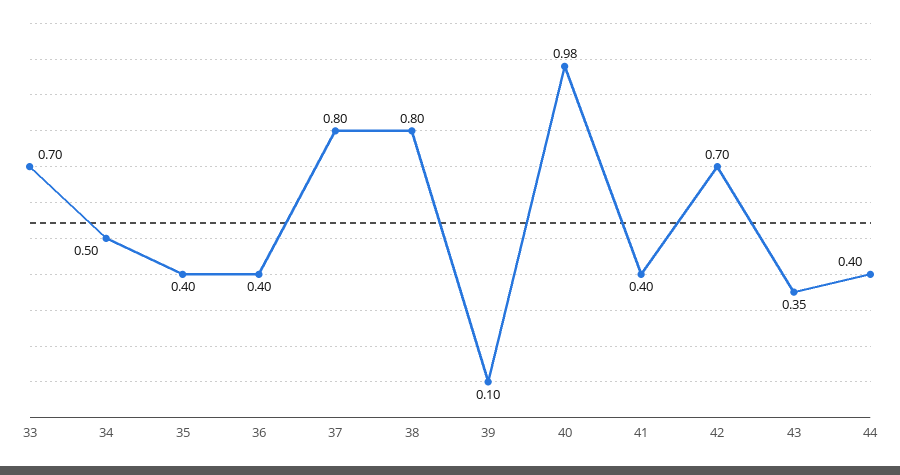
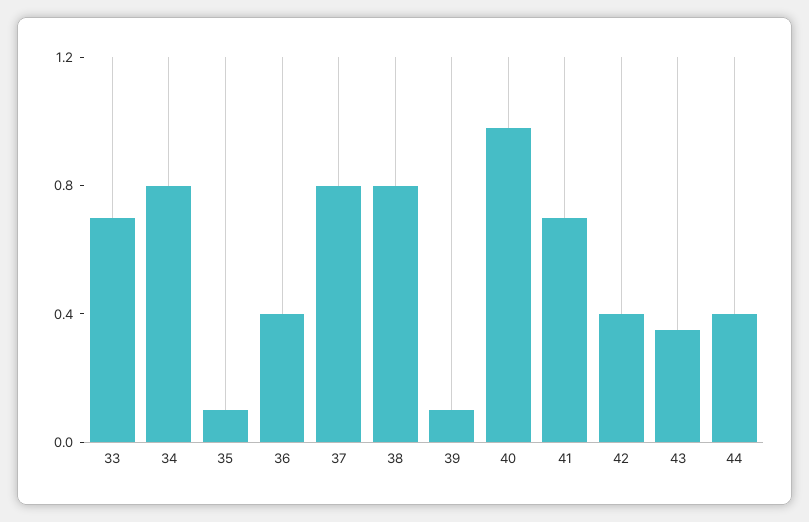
34: 0.5 -> 0.8
35: 0.4 -> 0.1
41: 0.4 -> 0.7
42: 0.7 -> 0.4

